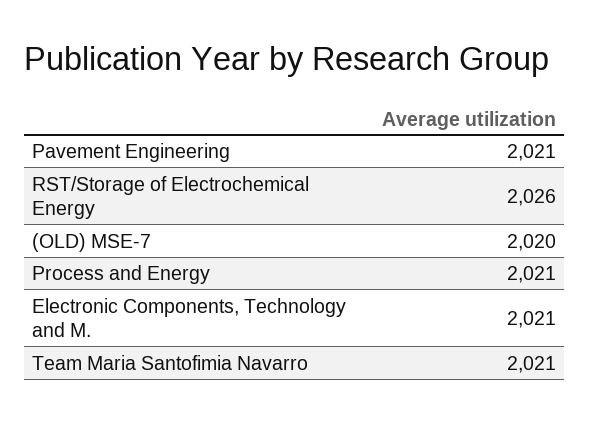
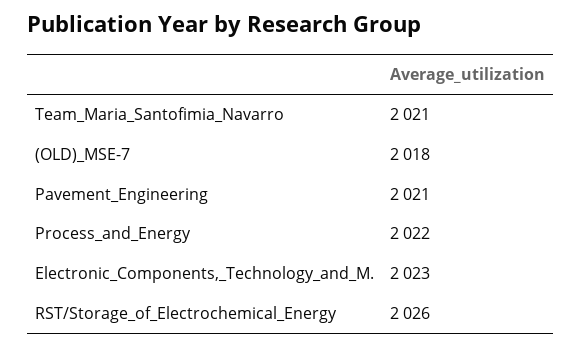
(OLD) MSE-7: 2020 -> 2018
Process and Energy: 2021 -> 2022
Electronic Components, Technology and M.: 2021 -> 2023

